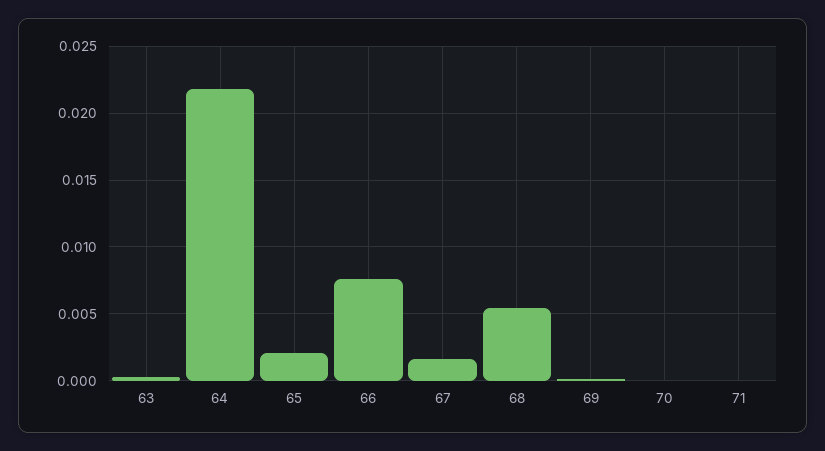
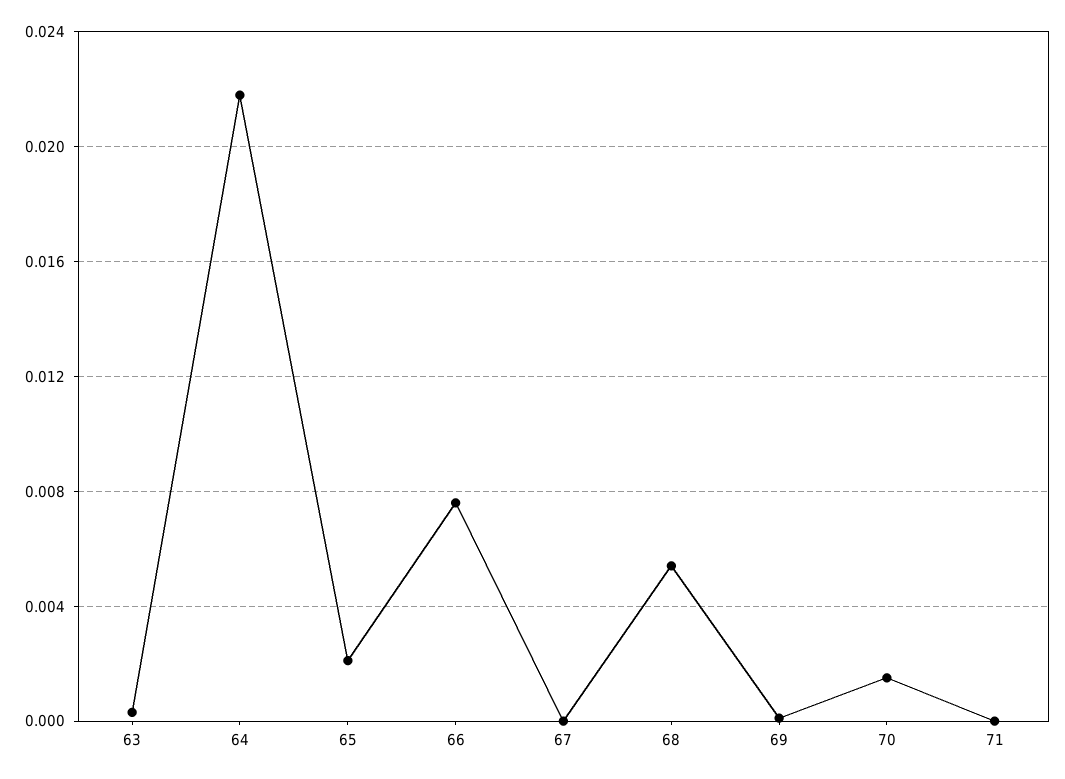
67: 0.0015 -> 0
70: 0 -> 0.0015

